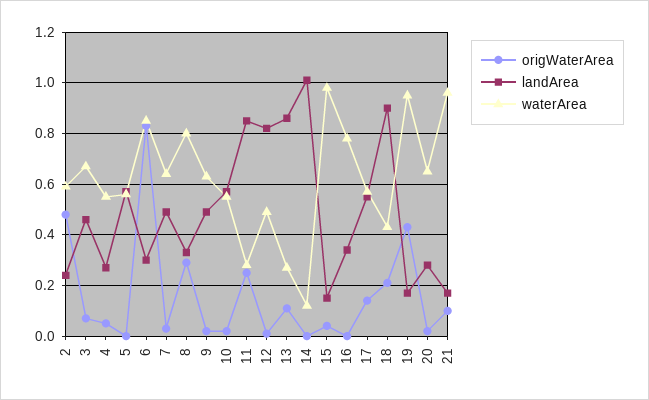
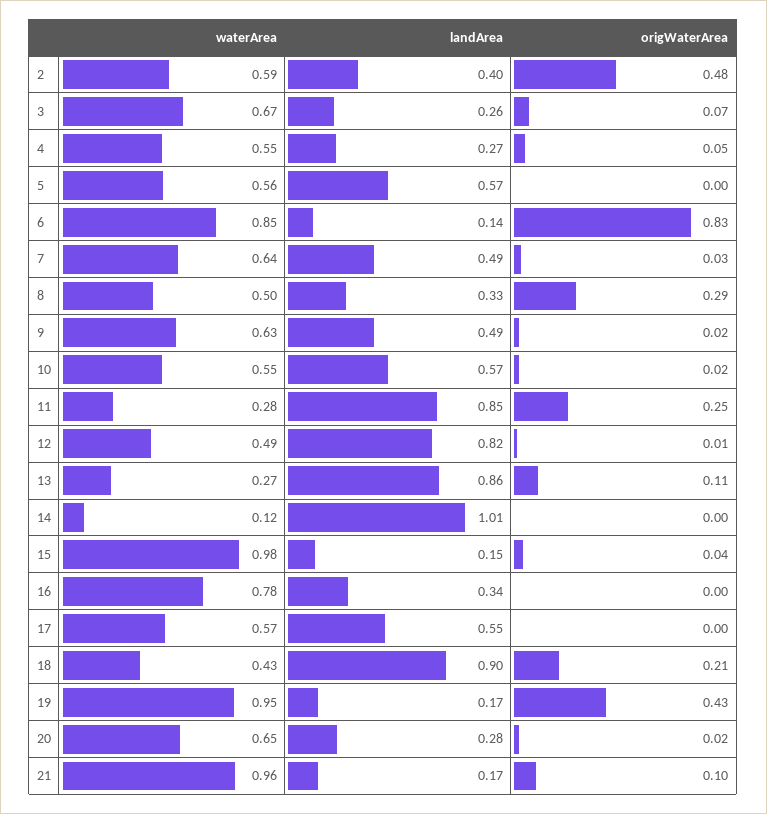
landArea, 2: 0.25 -> 0.4
landArea, 3: 0.45 -> 0.26
landArea, 6: 0.3 -> 0.14
waterArea, 8: 0.8 -> 0.5
origWaterArea, 17: 0.15 -> 0

